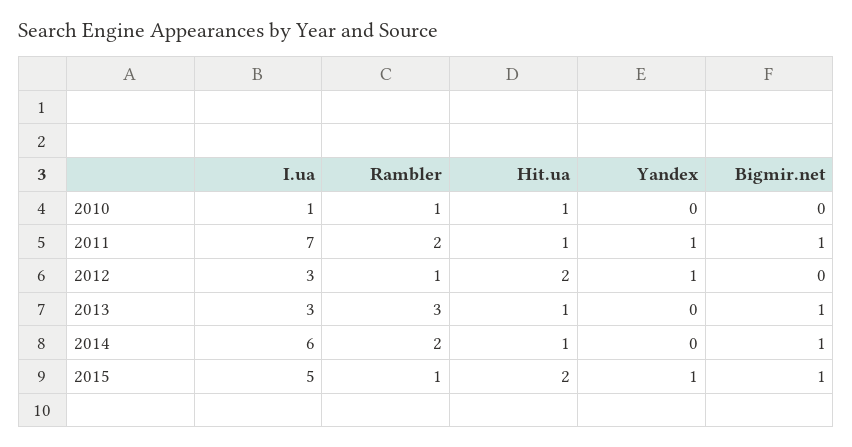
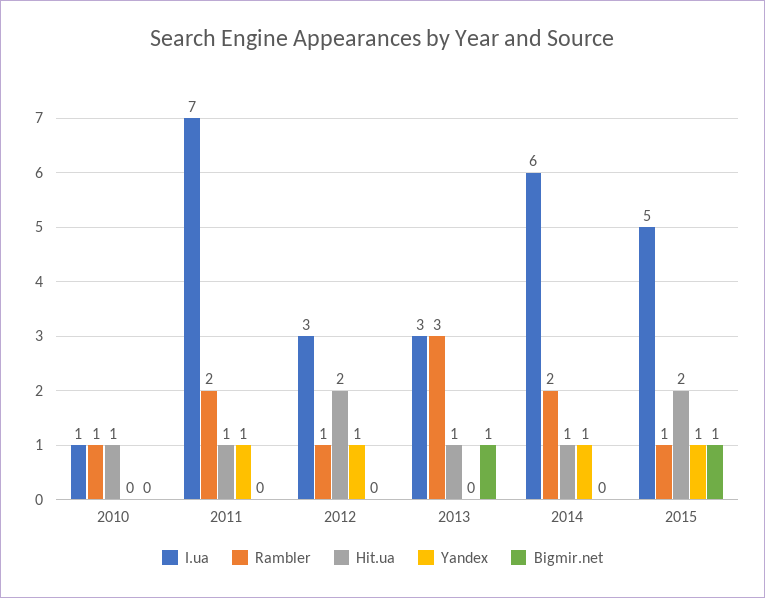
Bigmir.net, 2011: 1 -> 0
Yandex, 2014: 0 -> 1
Bigmir.net, 2014: 1 -> 0

